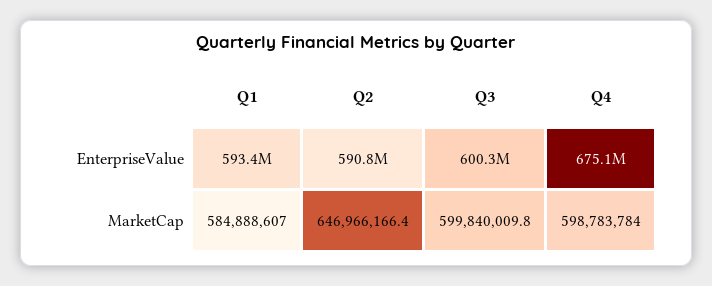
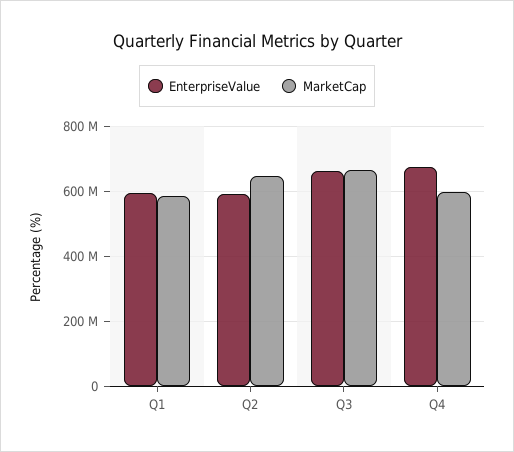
EnterpriseValue, Q3: 600300000 -> 660000000
MarketCap, Q3: 599840009.8 -> 660000000

